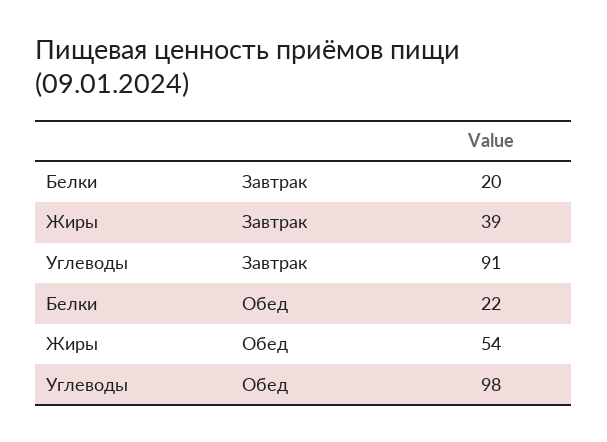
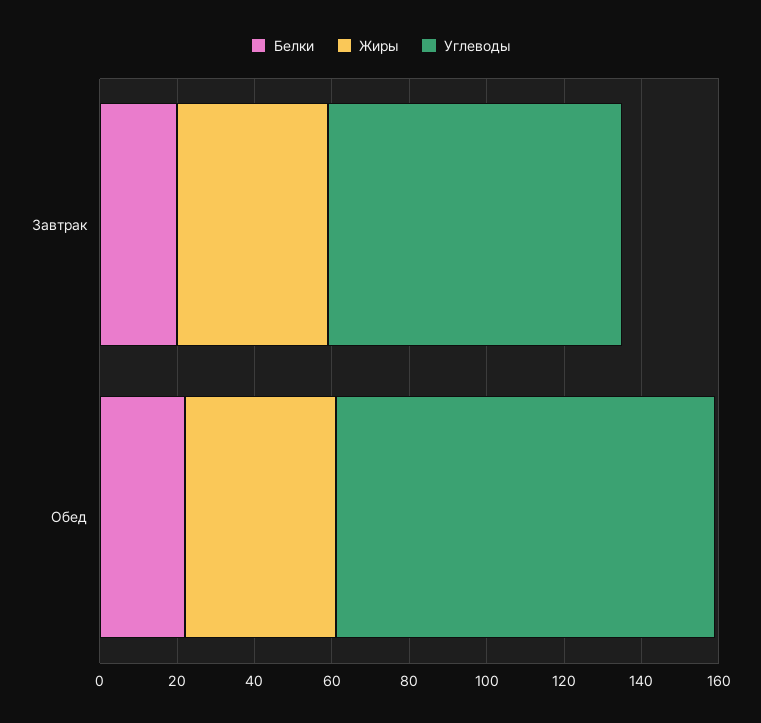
Углеводы, Завтрак: 91 -> 75
Жиры, Обед: 54 -> 40

